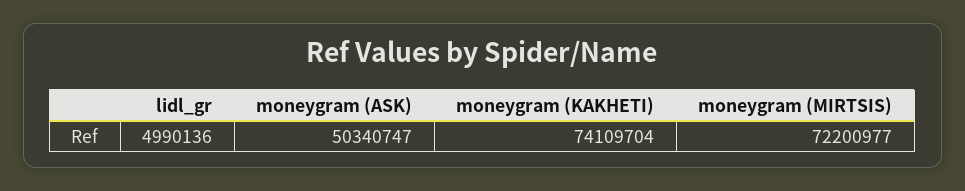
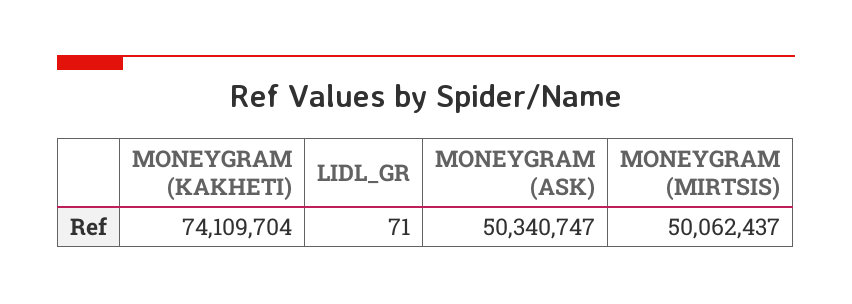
lidl_gr: 4990136 -> 71
moneygram (MIRTSIS): 72200977 -> 50062437

